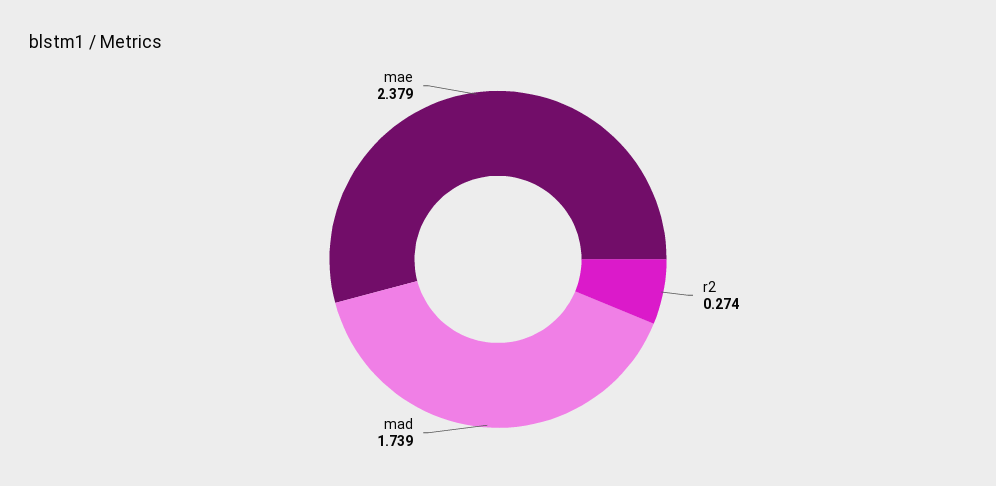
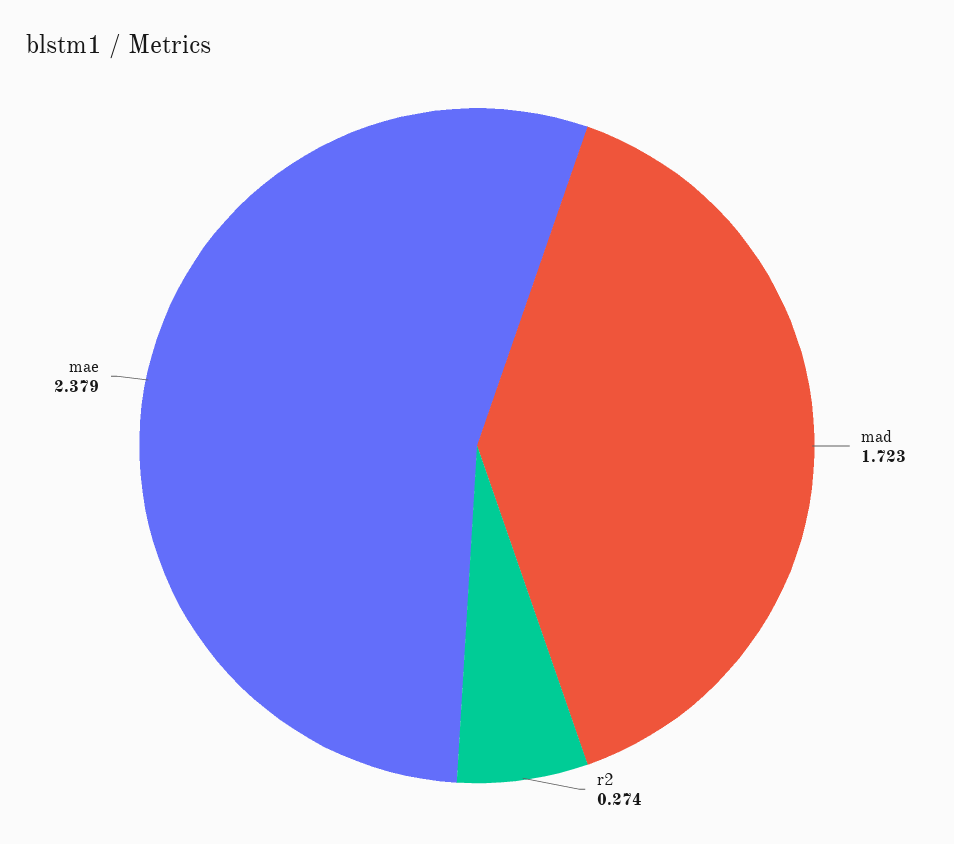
mad: 1.739 -> 1.723

